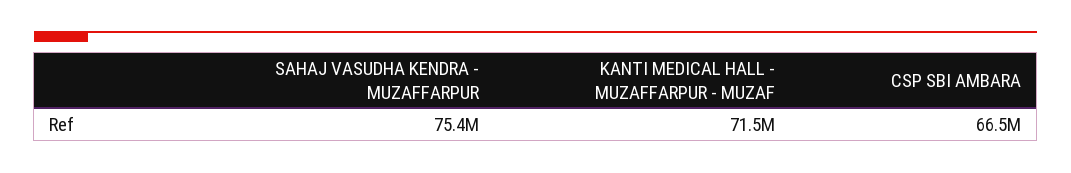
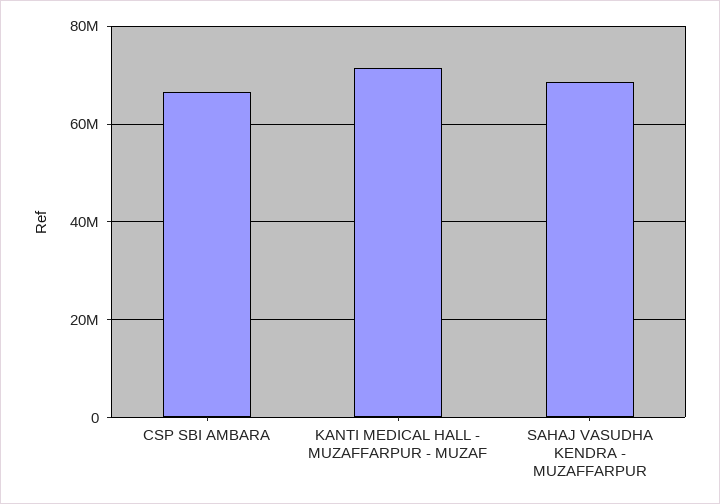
SAHAJ VASUDHA KENDRA - MUZAFFARPUR: 75400000 -> 68000000

